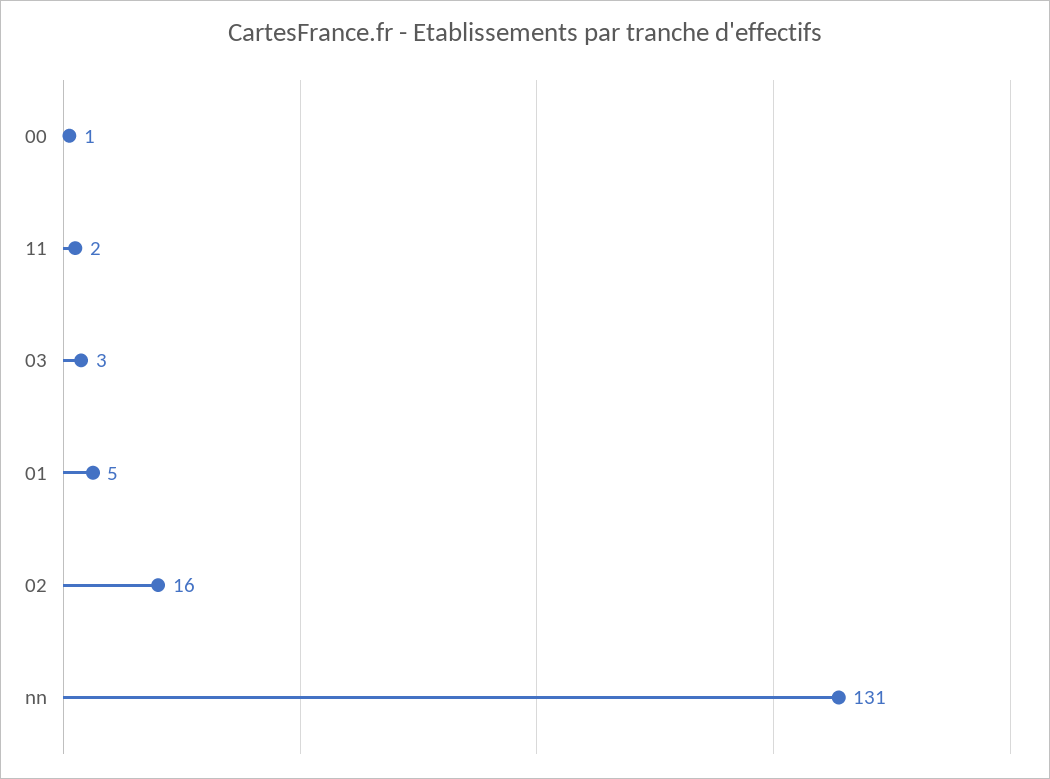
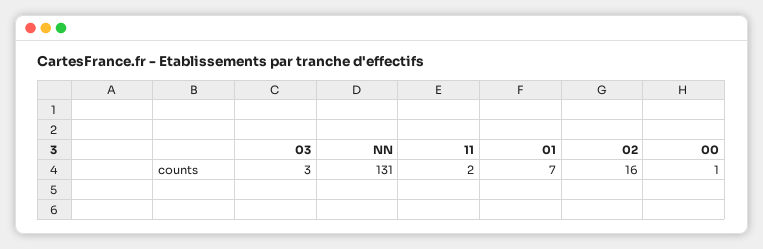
01: 5 -> 7

